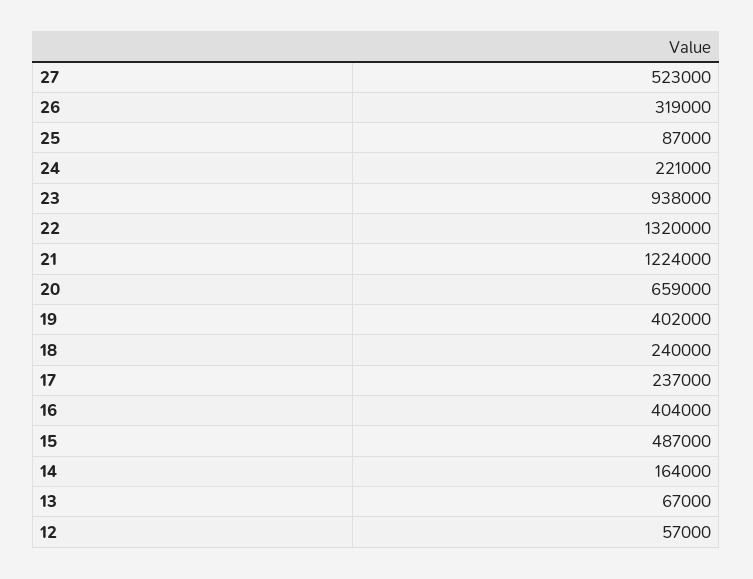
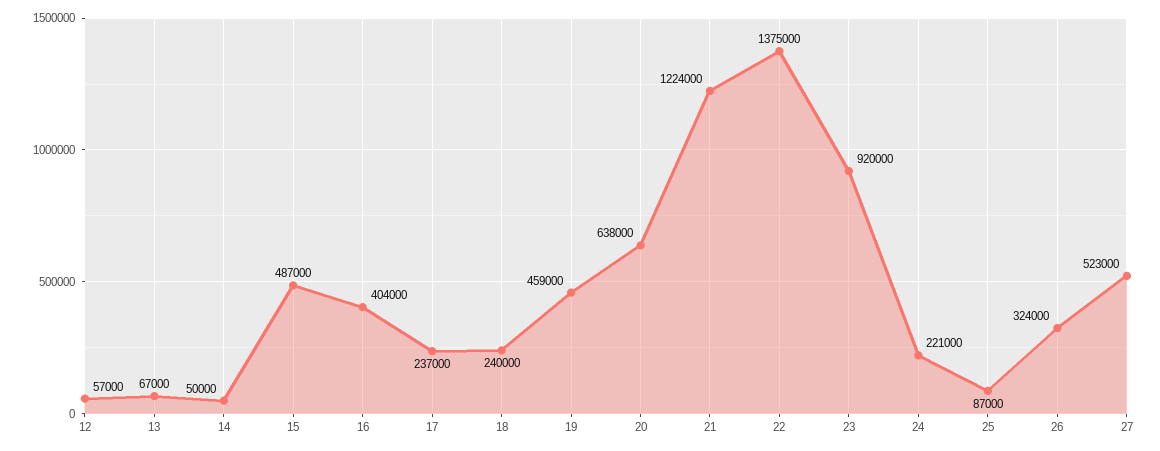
26: 319000 -> 324000
23: 938000 -> 920000
22: 1320000 -> 1375000
20: 659000 -> 638000
19: 402000 -> 459000
14: 164000 -> 50000

